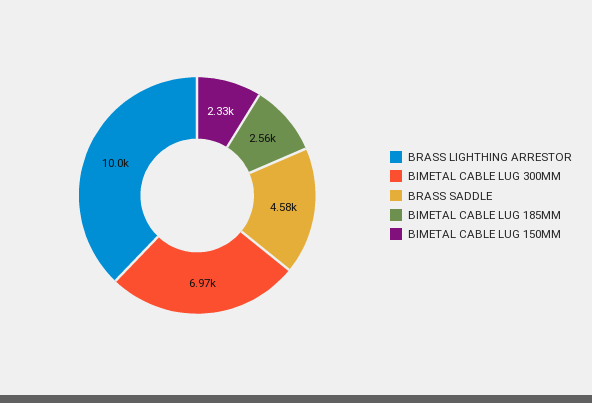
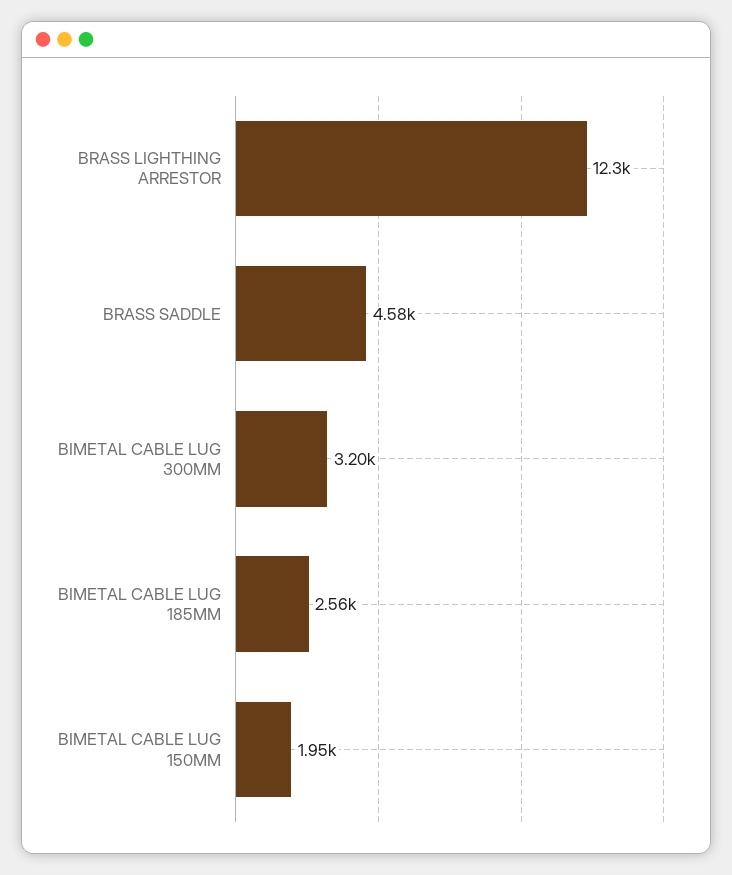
BRASS LIGHTHING ARRESTOR: 10000 -> 12300
BIMETAL CABLE LUG 300MM: 6970 -> 3200
BIMETAL CABLE LUG 150MM: 2330 -> 1950

